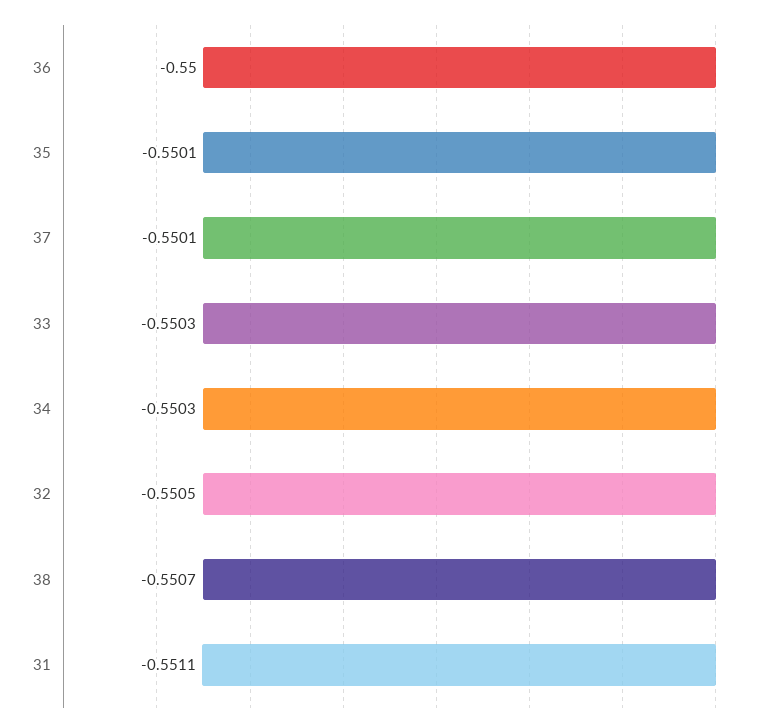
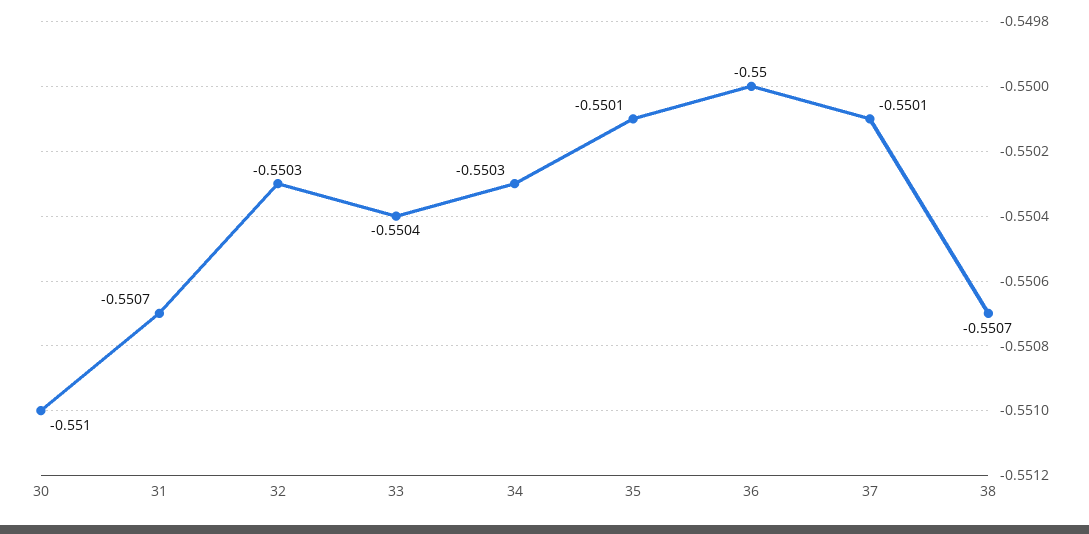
33: -0.5503 -> -0.5504
32: -0.5505 -> -0.5503
31: -0.5511 -> -0.5507
30: none -> -0.551

